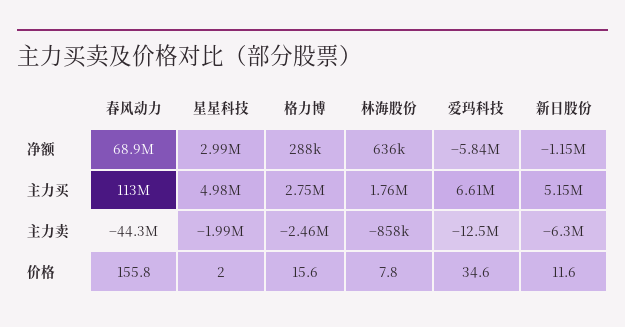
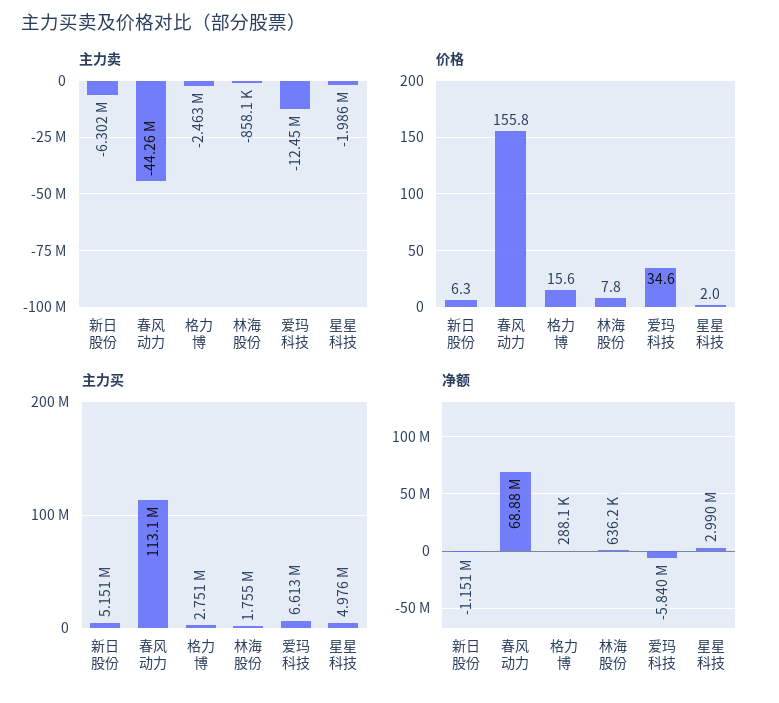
价格, 新日股份: 11.6 -> 6.3

